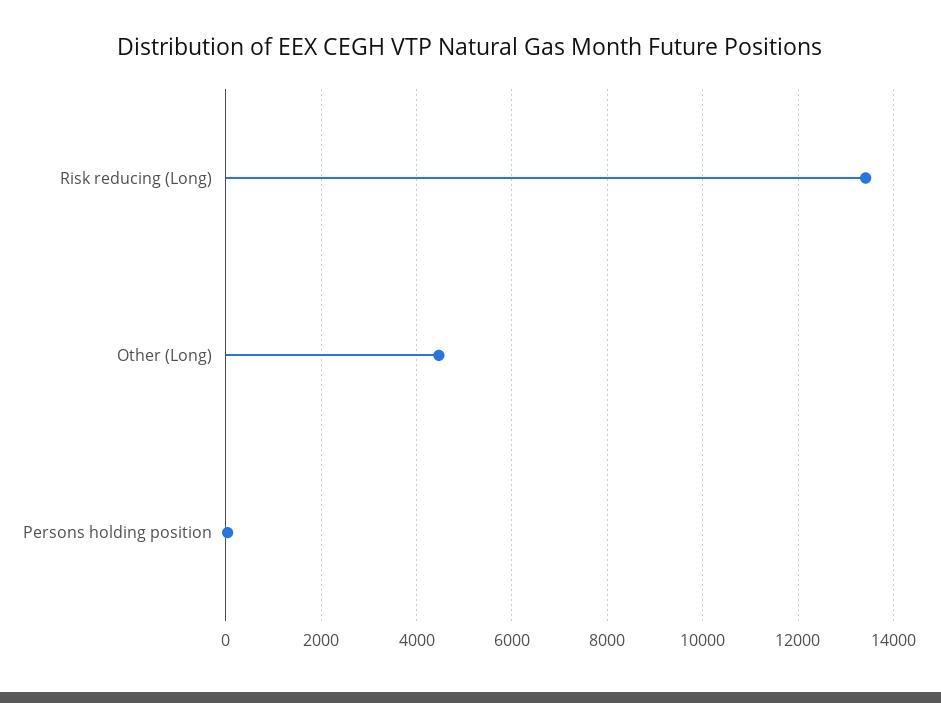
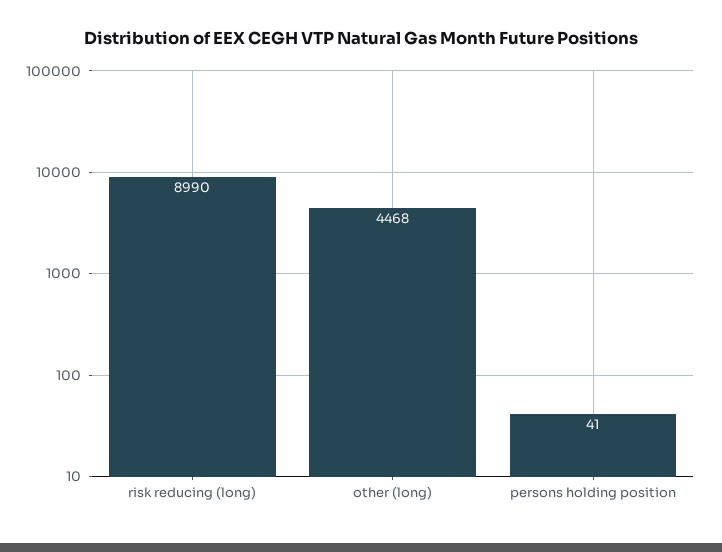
Risk reducing (Long): 13400 -> 8990

